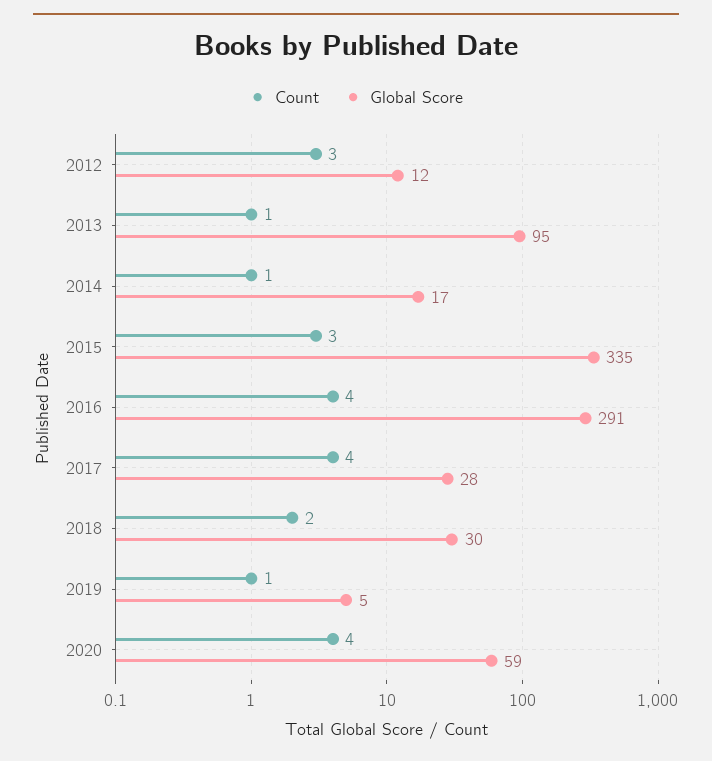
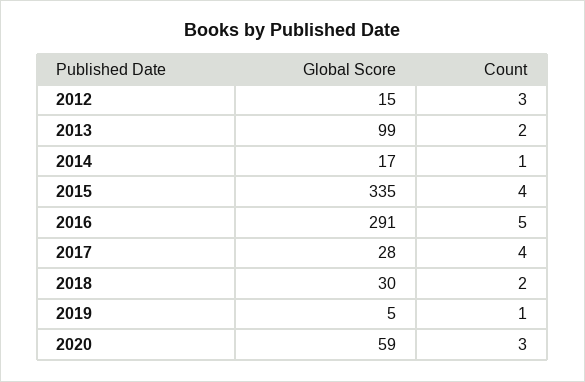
Global Score, 2012: 12 -> 15
Count, 2013: 1 -> 2
Global Score, 2013: 95 -> 99
Count, 2015: 3 -> 4
Count, 2016: 4 -> 5
Count, 2020: 4 -> 3

